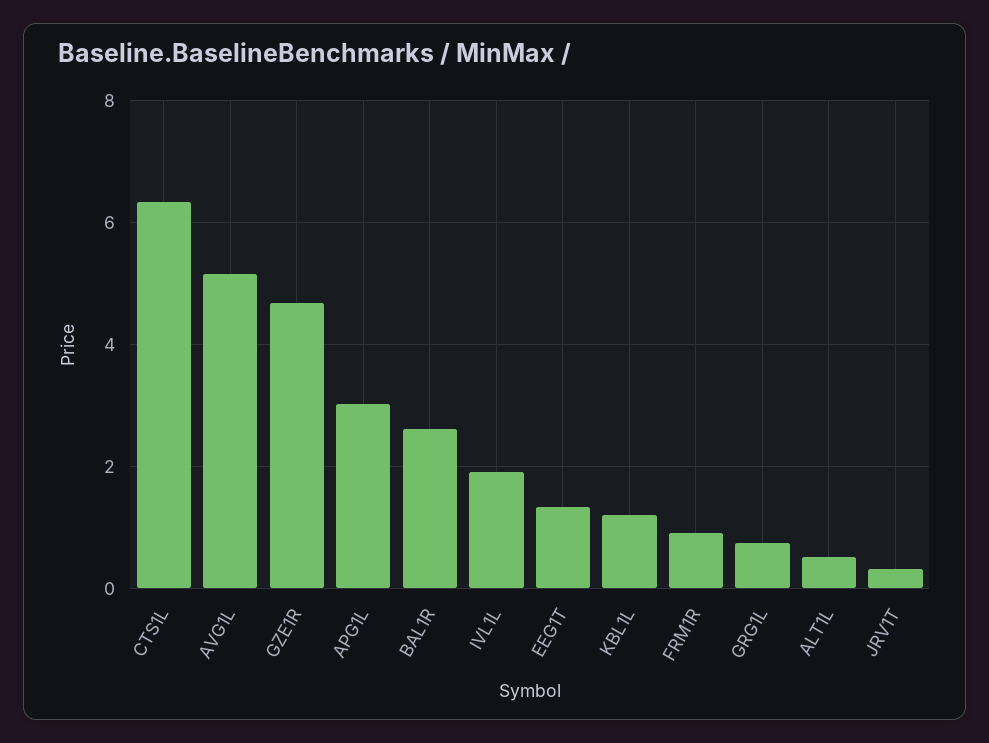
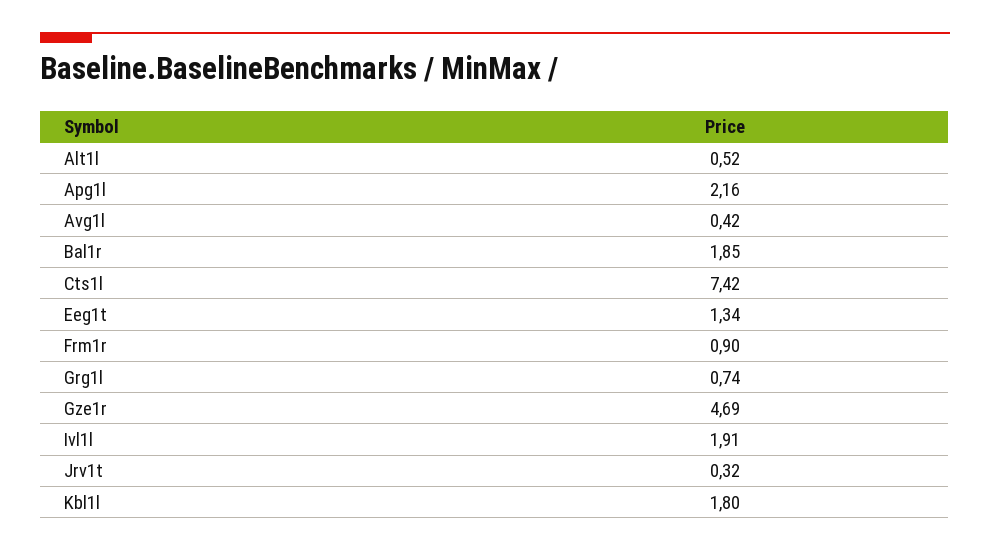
CTS1L: 6.4 -> 7.42
AVG1L: 5.2 -> 0.42
APG1L: 3 -> 2.16
BAL1R: 2.6 -> 1.85
KBL1L: 1.2 -> 1.8

